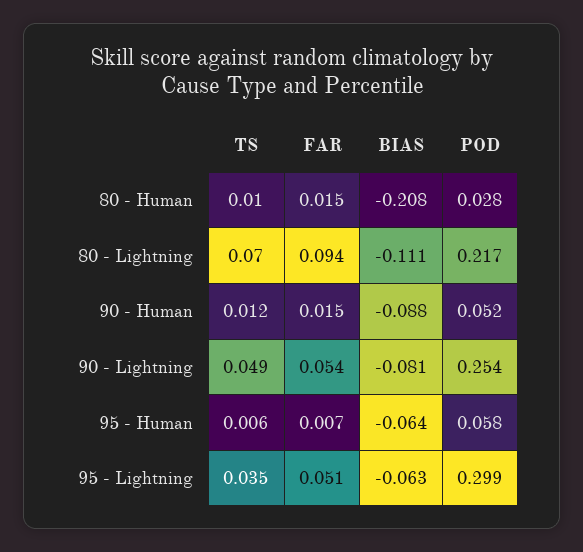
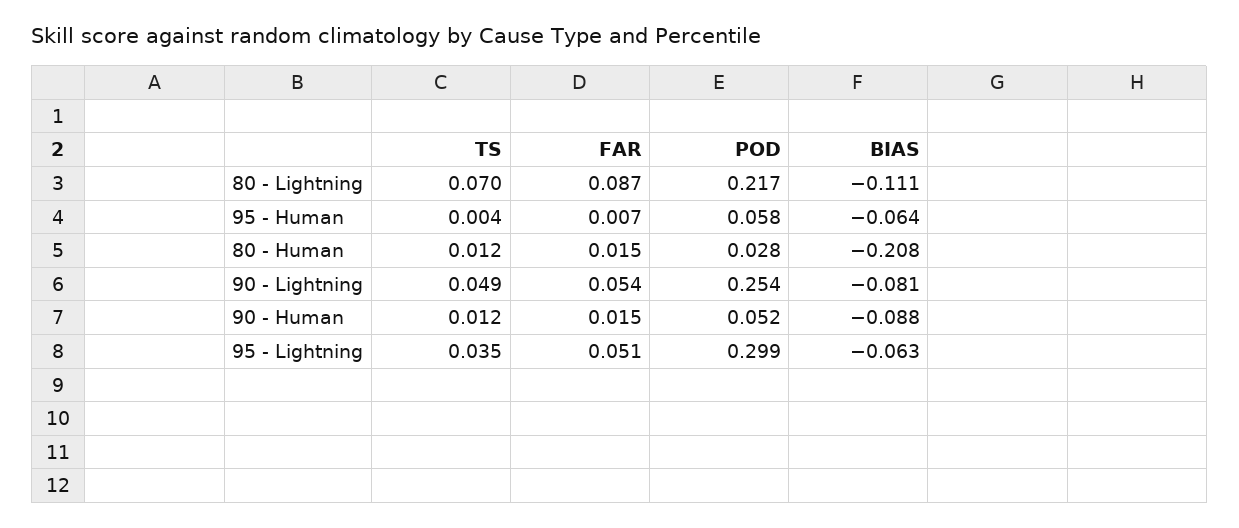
TS, 80 - Human: 0.01 -> 0.012
FAR, 80 - Lightning: 0.094 -> 0.087
TS, 95 - Human: 0.006 -> 0.004

